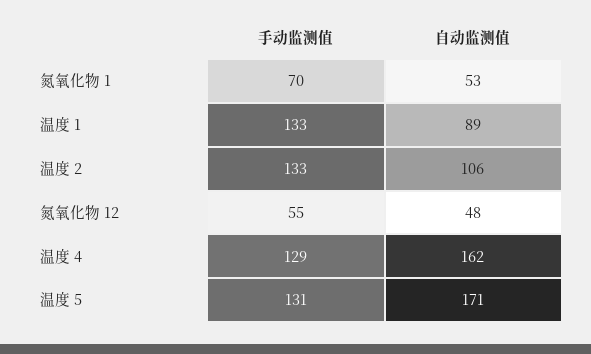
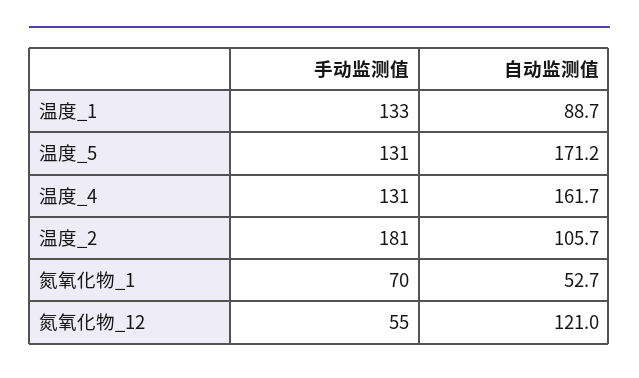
手动监测值, 温度 2: 133 -> 181
自动监测值, 氮氧化物 12: 48 -> 121
手动监测值, 温度 4: 129 -> 131

